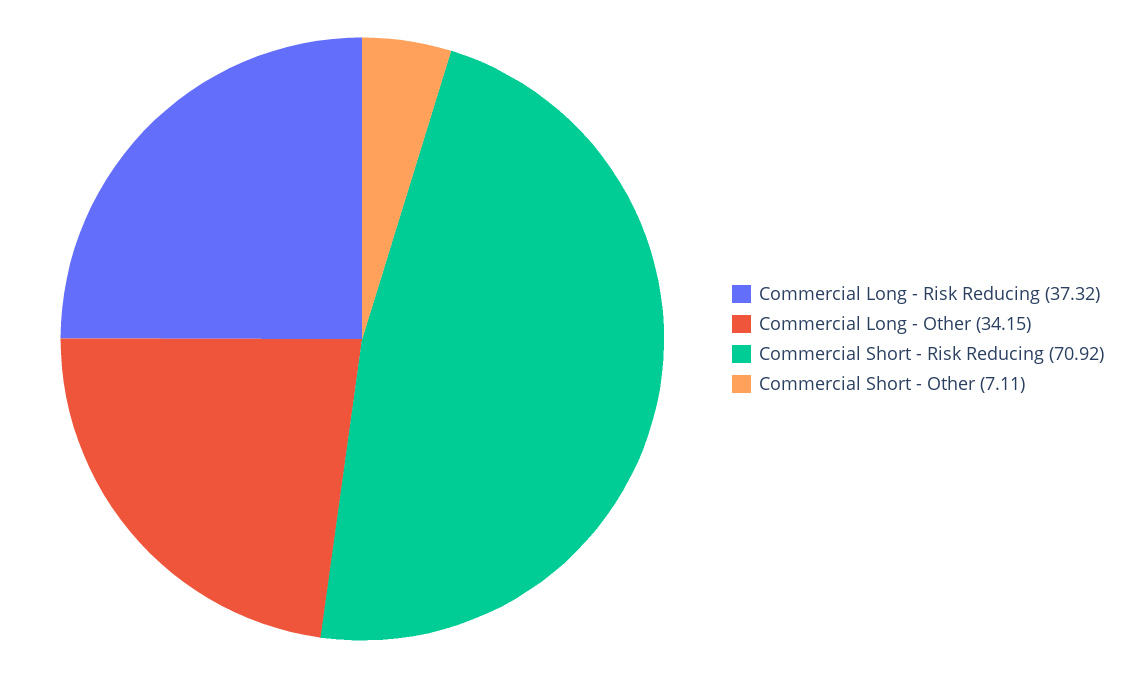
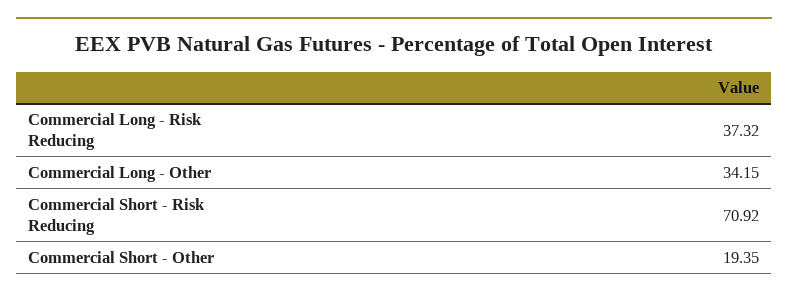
Commercial Short - Other: 7.11 -> 19.35

